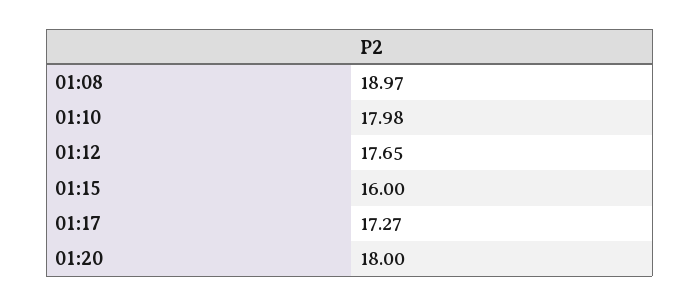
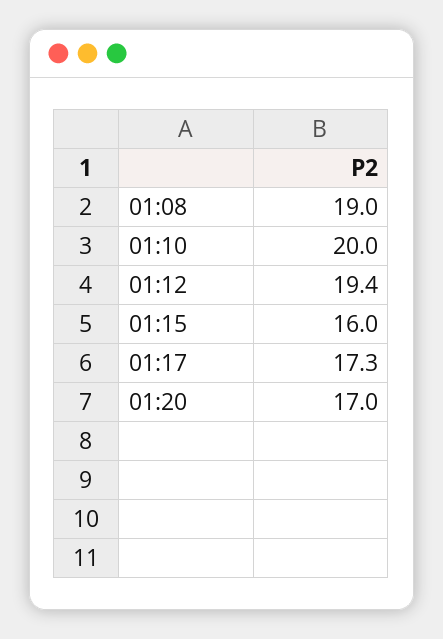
01:10: 17.98 -> 20
01:12: 17.65 -> 19.4
01:20: 18 -> 17

